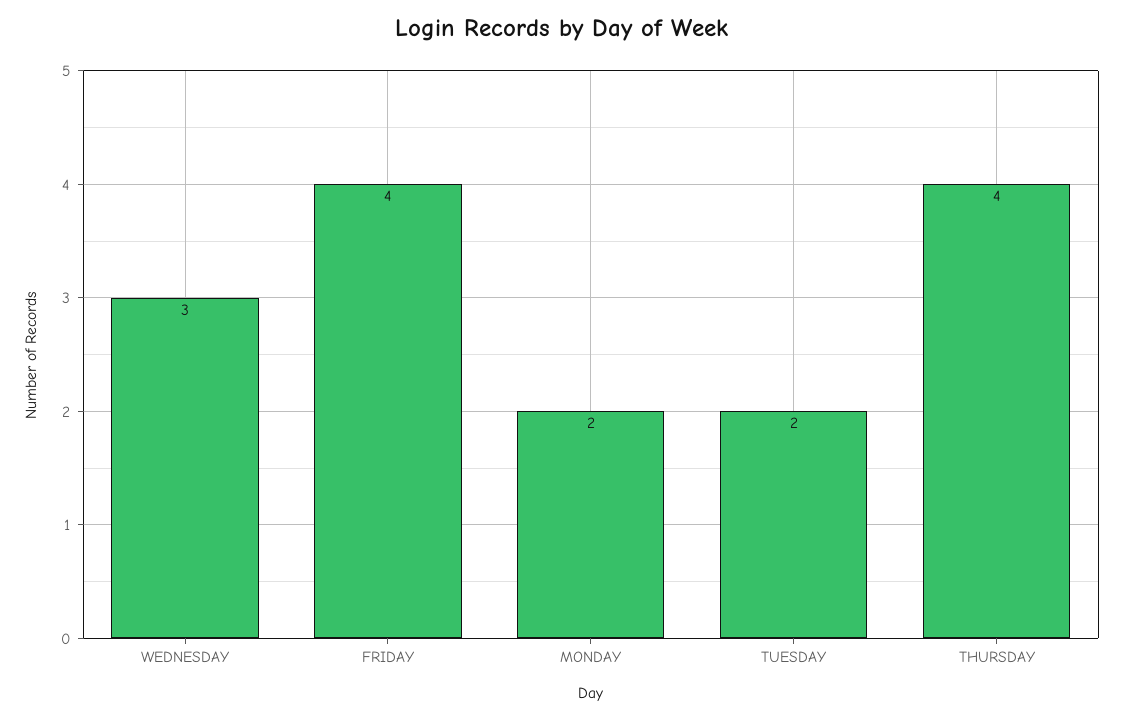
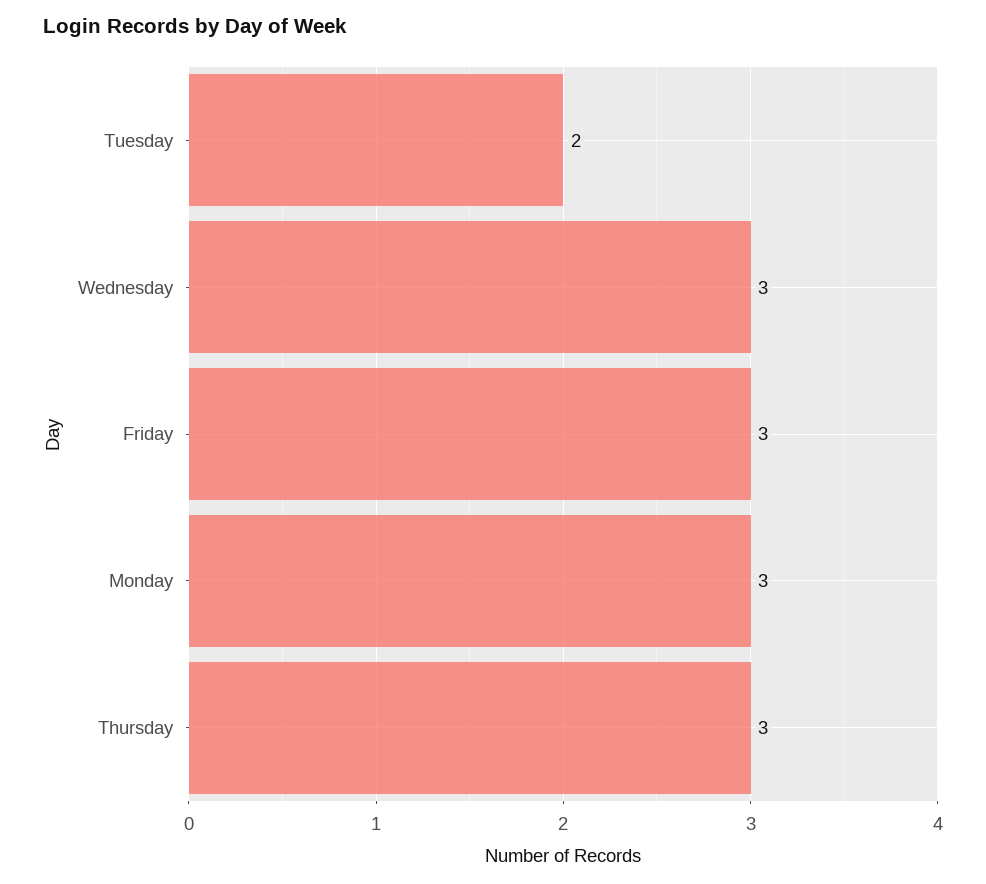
FRIDAY: 4 -> 3
MONDAY: 2 -> 3
THURSDAY: 4 -> 3

